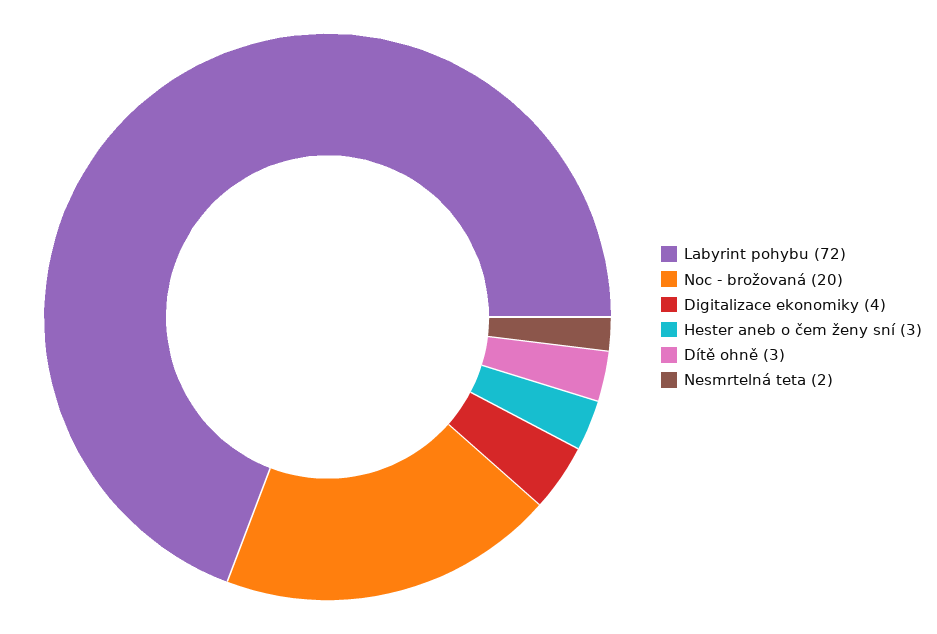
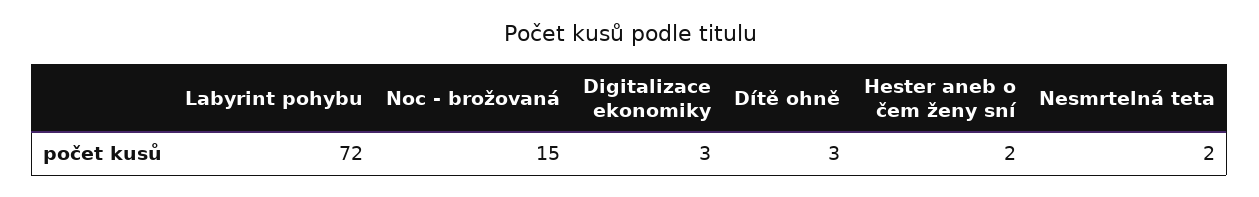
Noc - brožovaná: 20 -> 15
Digitalizace ekonomiky: 4 -> 3
Hester aneb o čem ženy sní: 3 -> 2

